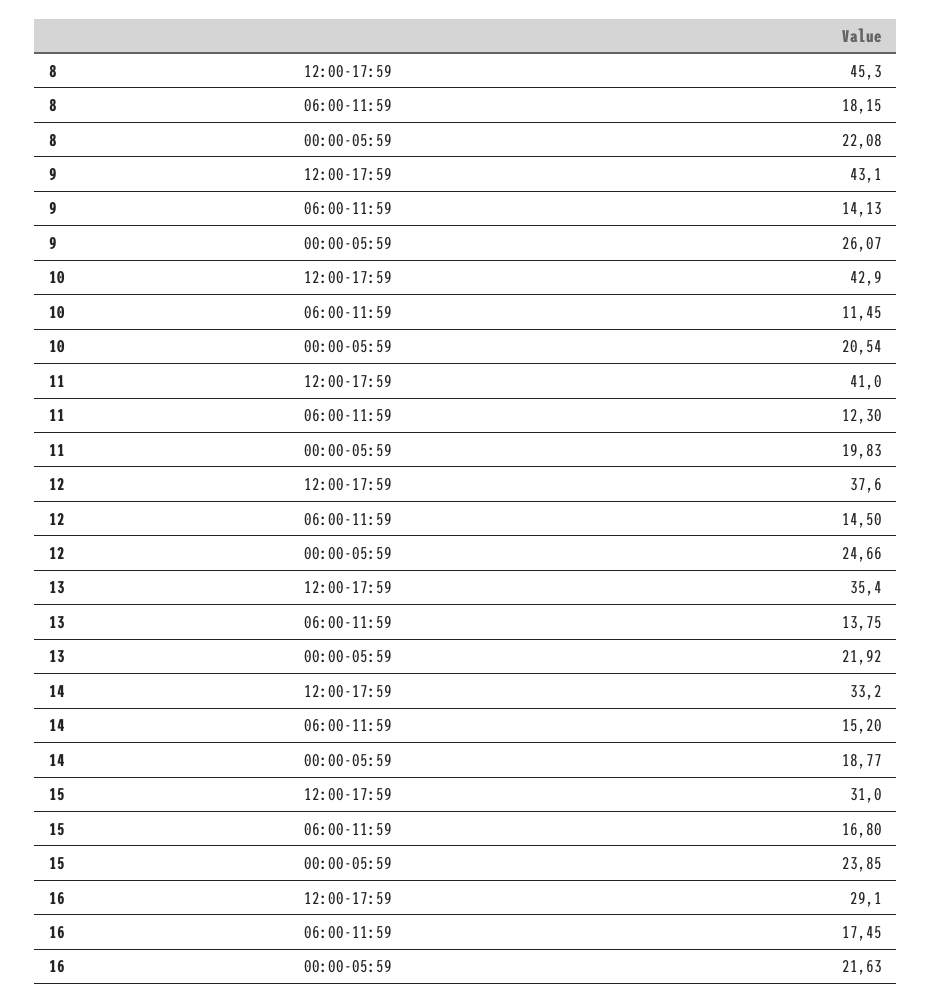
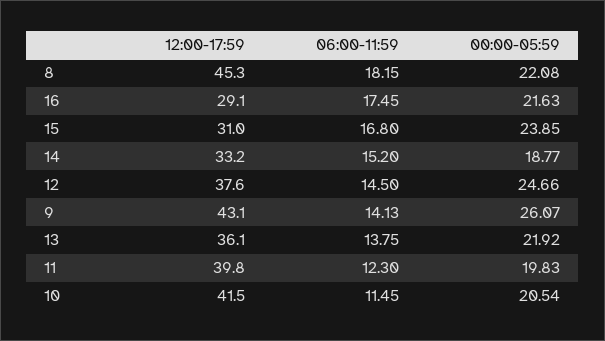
10, 12:00-17:59: 42.9 -> 41.5
11, 12:00-17:59: 41 -> 39.8
13, 12:00-17:59: 35.4 -> 36.1

